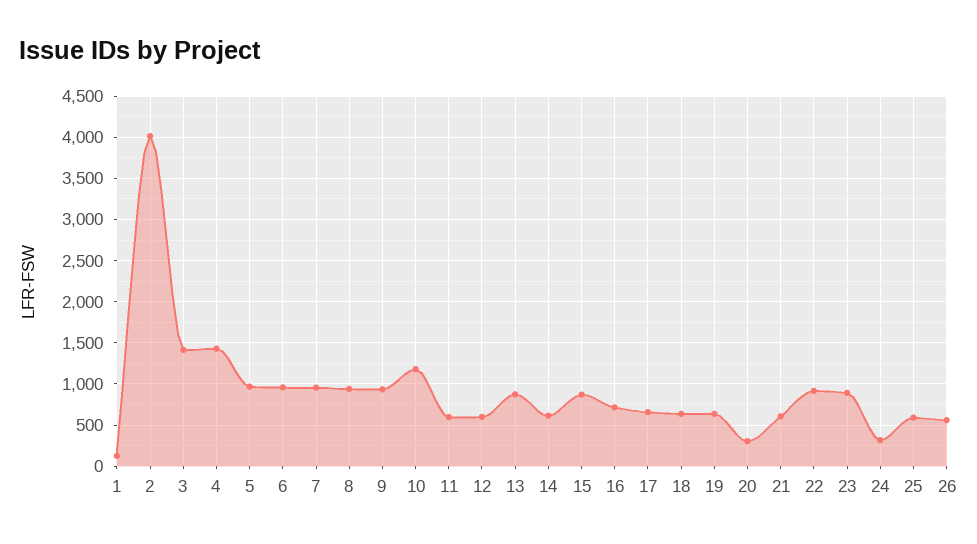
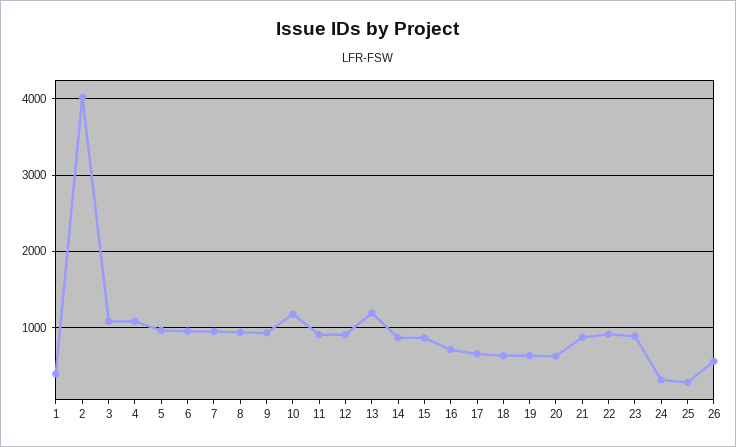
1: 100 -> 400
3: 1400 -> 1100
4: 1400 -> 1100
11: 600 -> 900
12: 600 -> 900
13: 900 -> 1200
14: 600 -> 900
20: 300 -> 600
21: 600 -> 900
25: 600 -> 300

